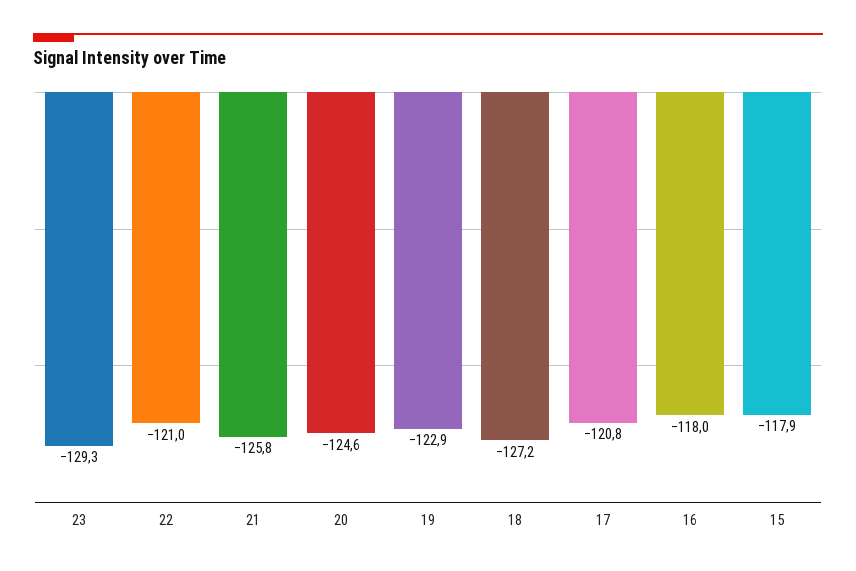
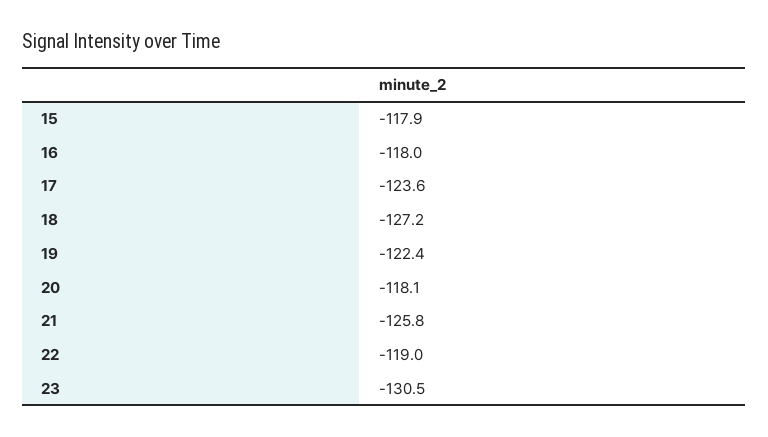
23: -129.3 -> -130.5
22: -121 -> -119
20: -124.6 -> -118.1
19: -122.9 -> -122.4
17: -120.8 -> -123.6

